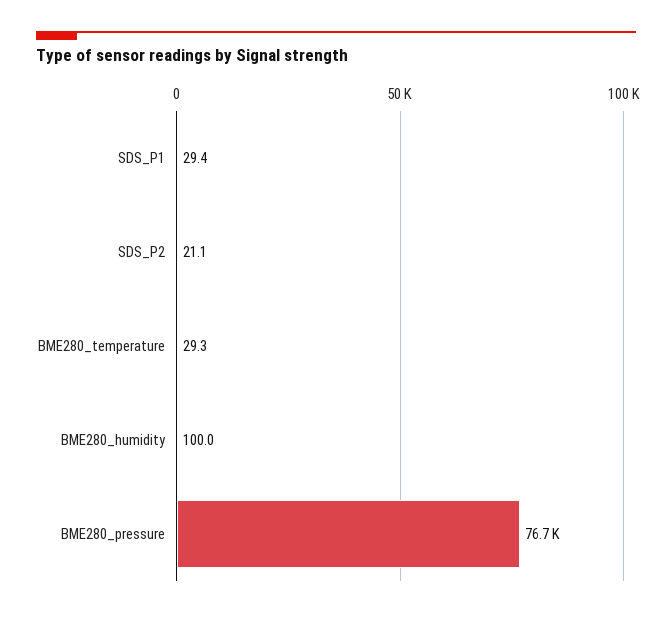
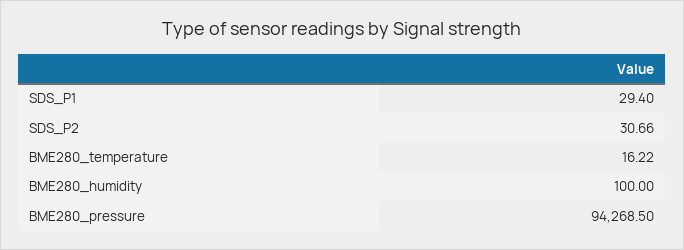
SDS_P2: 21.1 -> 30.66
BME280_temperature: 29.3 -> 16.22
BME280_pressure: 76700 -> 94268.5

